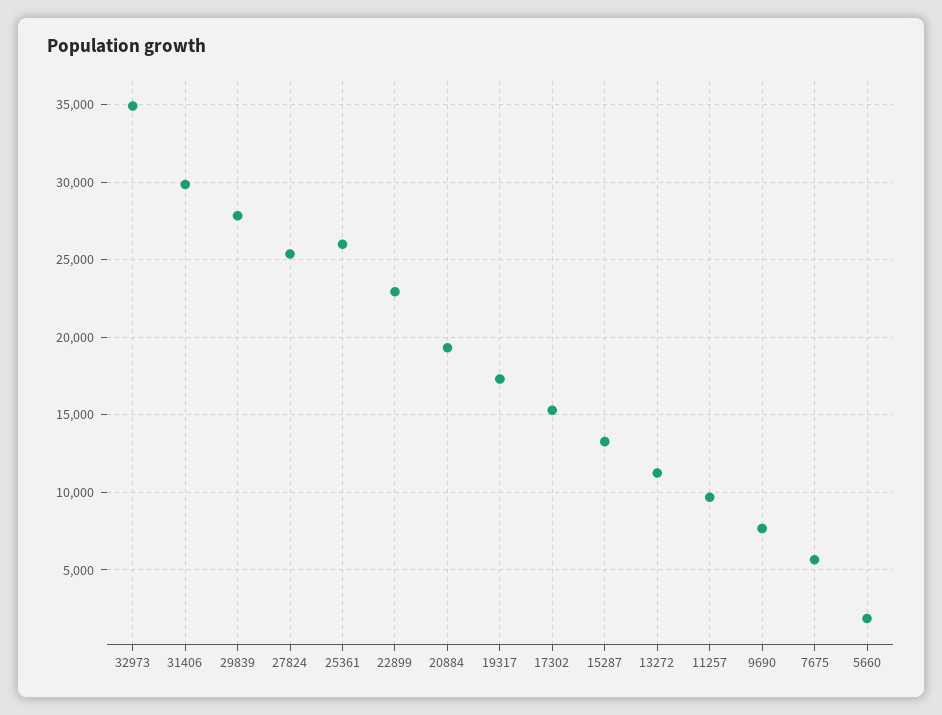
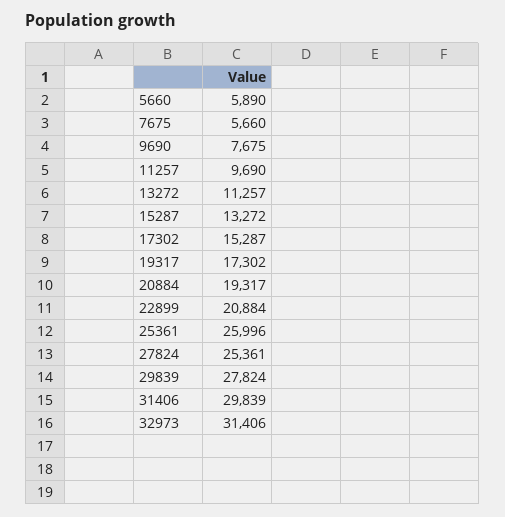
32973: 35000 -> 31406
22899: 23000 -> 20884
5660: 2000 -> 5890

